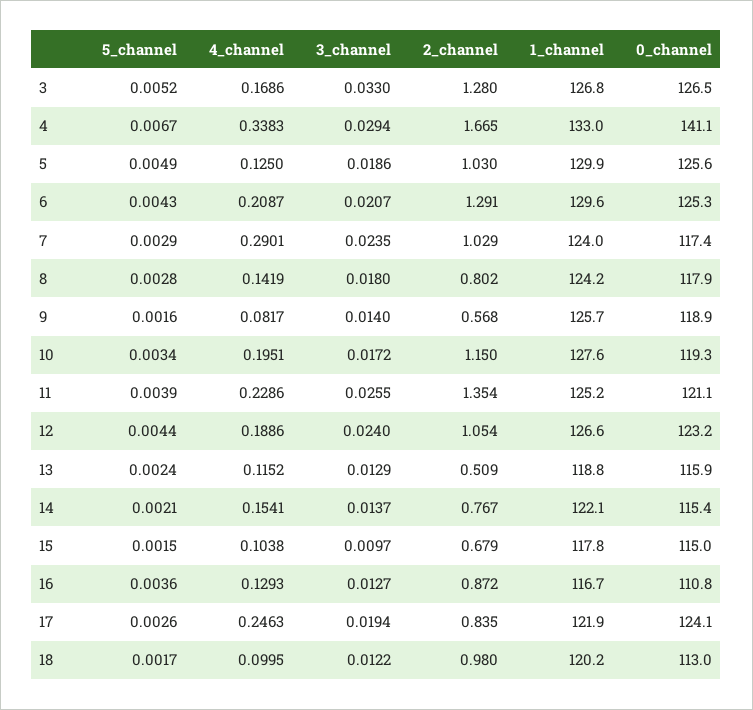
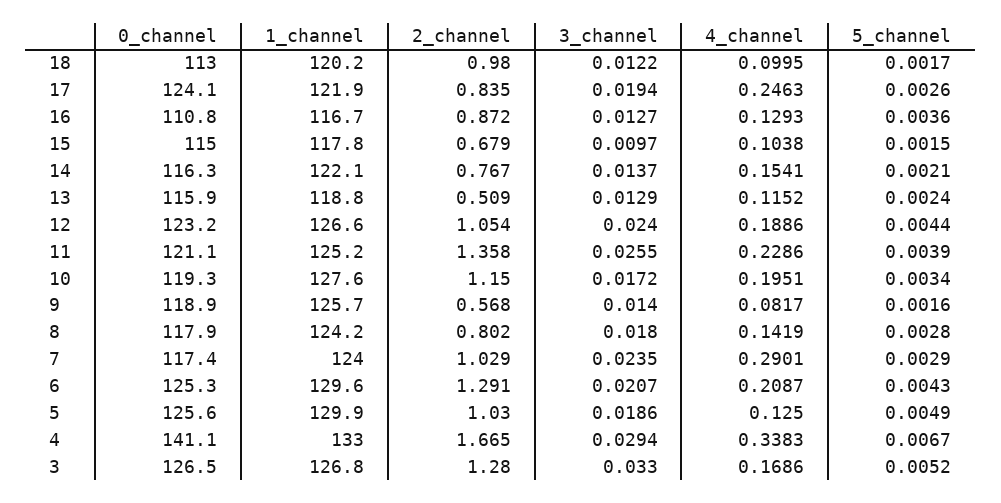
2_channel, 11: 1.354 -> 1.358
0_channel, 14: 115.4 -> 116.3

